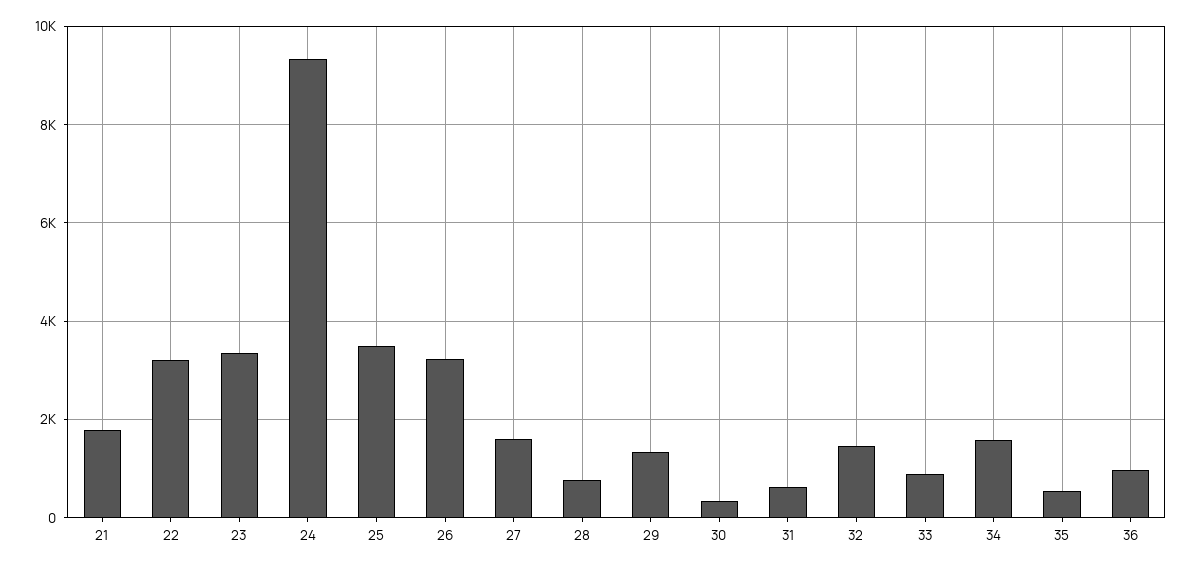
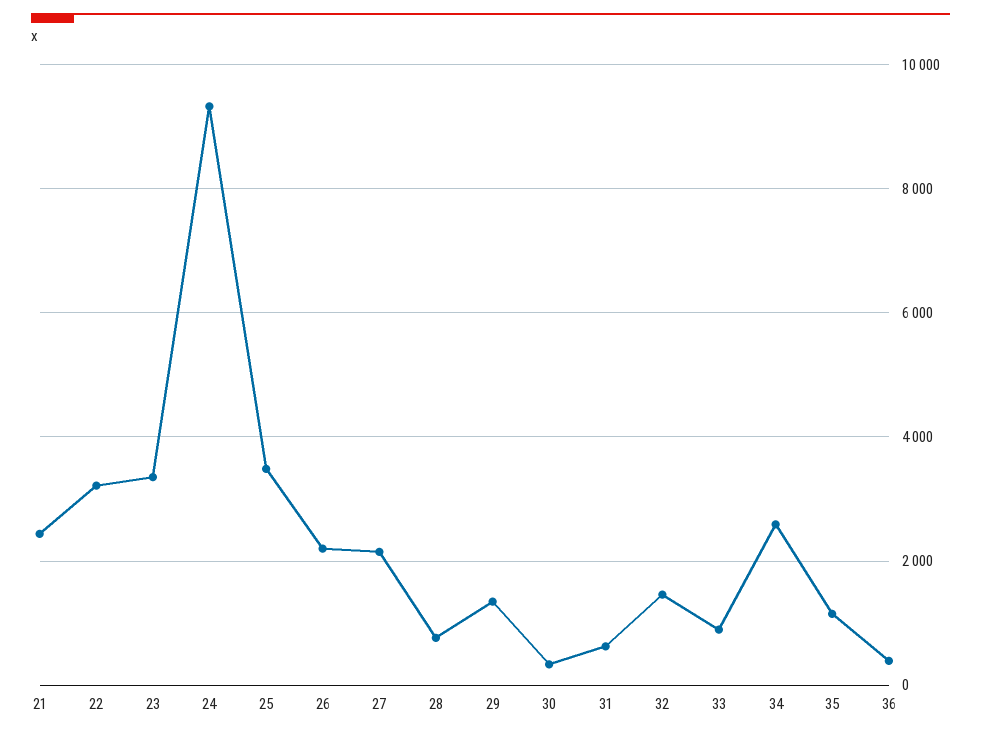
21: 1800 -> 2400
26: 3200 -> 2200
27: 1600 -> 2200
34: 1600 -> 2600
35: 600 -> 1200
36: 1000 -> 400

